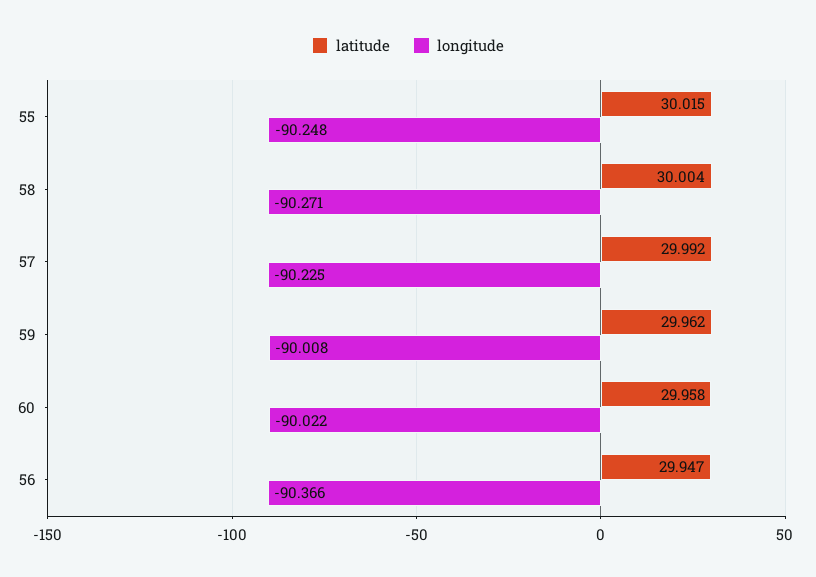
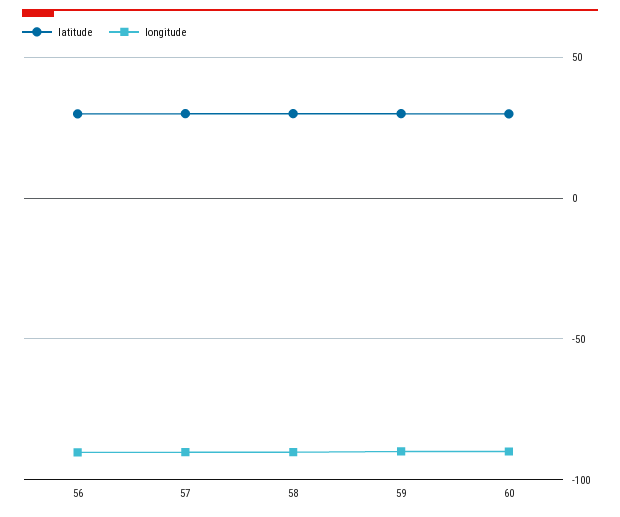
latitude, 55: 30.015 -> none
longitude, 55: -90.248 -> none

